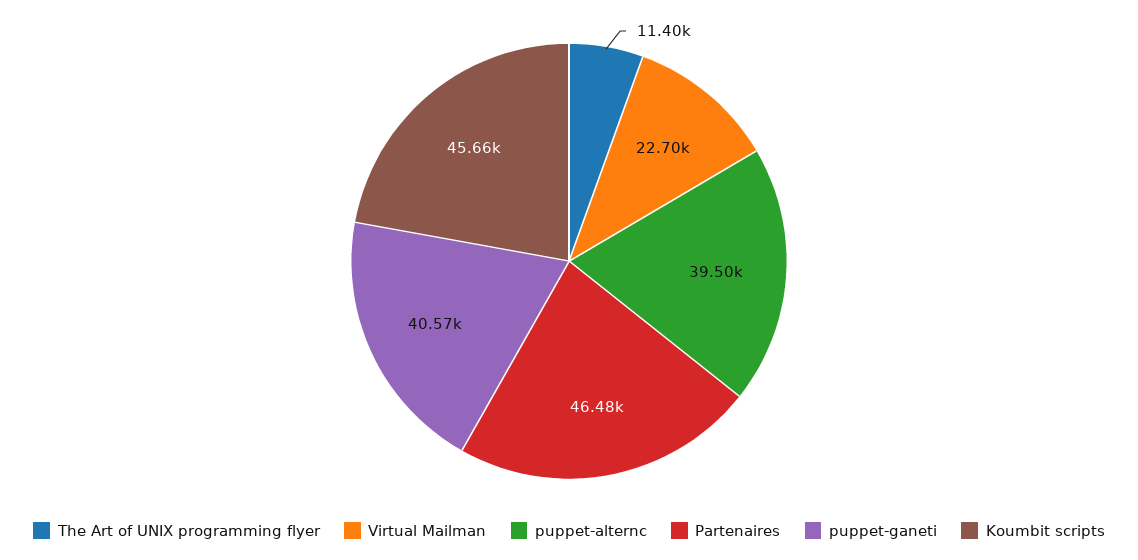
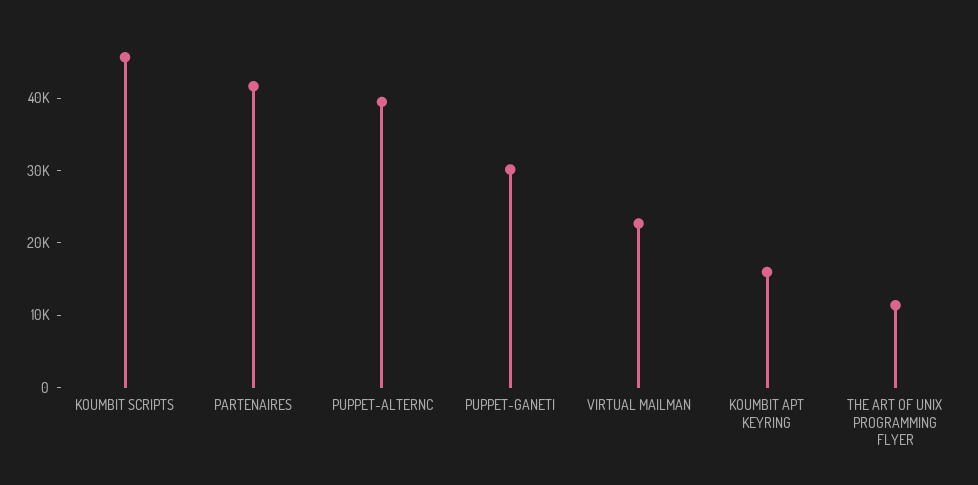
Partenaires: 46480 -> 42000
puppet-ganeti: 40570 -> 30000
KOUMBIT APT KEYRING: none -> 16000

